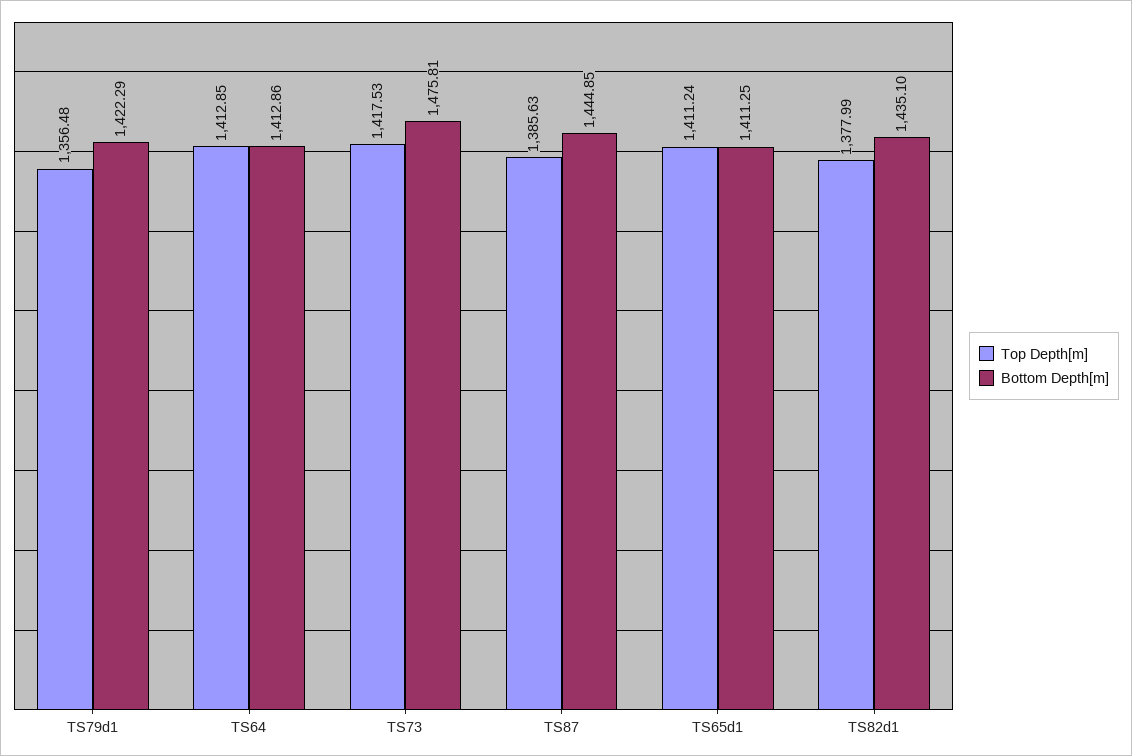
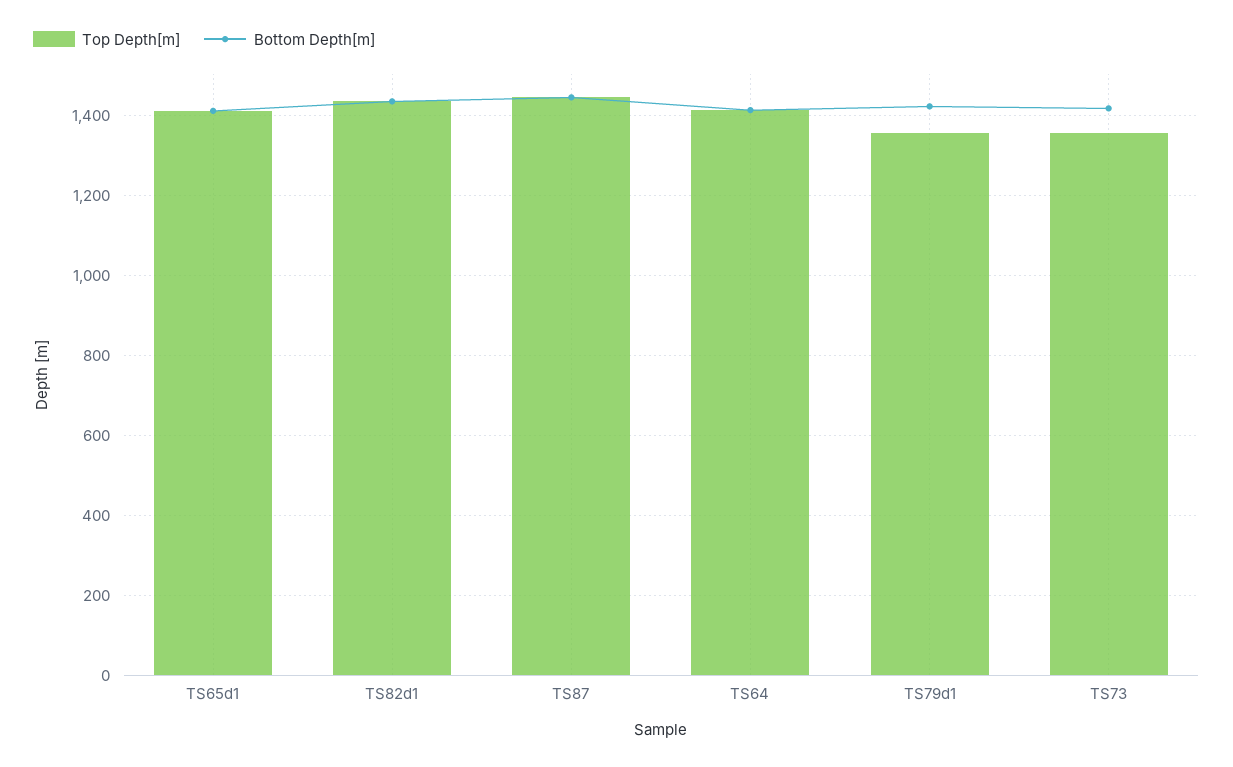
Top Depth[m], TS73: 1417.53 -> 1360
Bottom Depth[m], TS73: 1475.81 -> 1420
Top Depth[m], TS87: 1385.63 -> 1440
Top Depth[m], TS82d1: 1377.99 -> 1440

